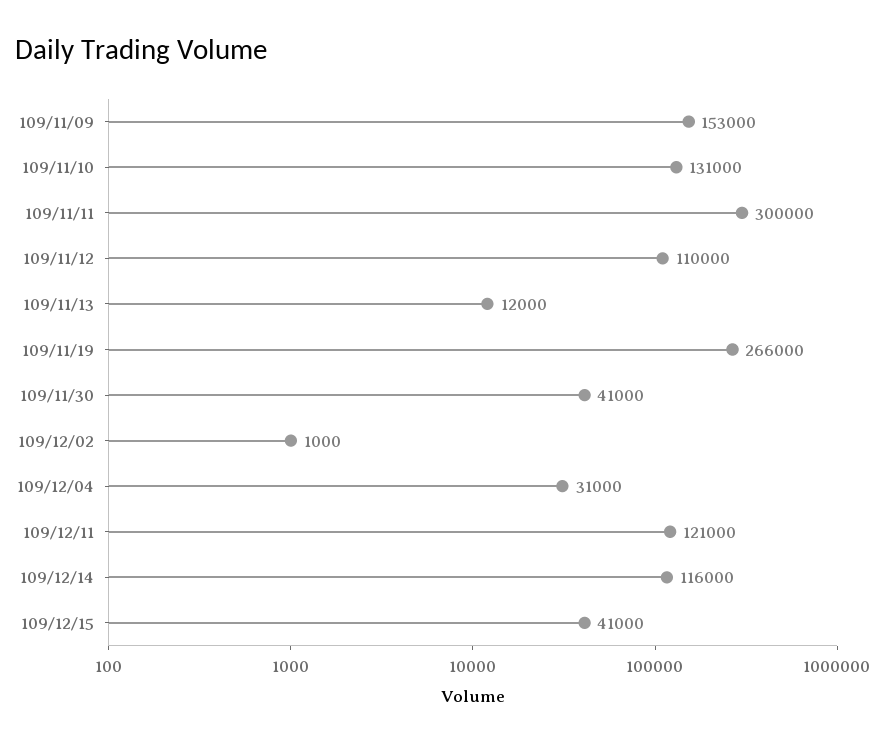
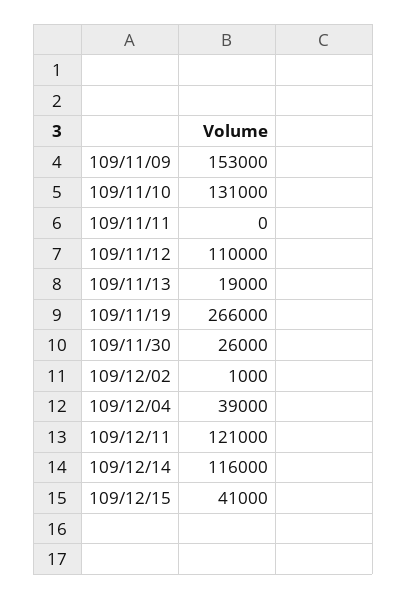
109/11/11: 300000 -> 0
109/11/13: 12000 -> 19000
109/11/30: 41000 -> 26000
109/12/04: 31000 -> 39000

